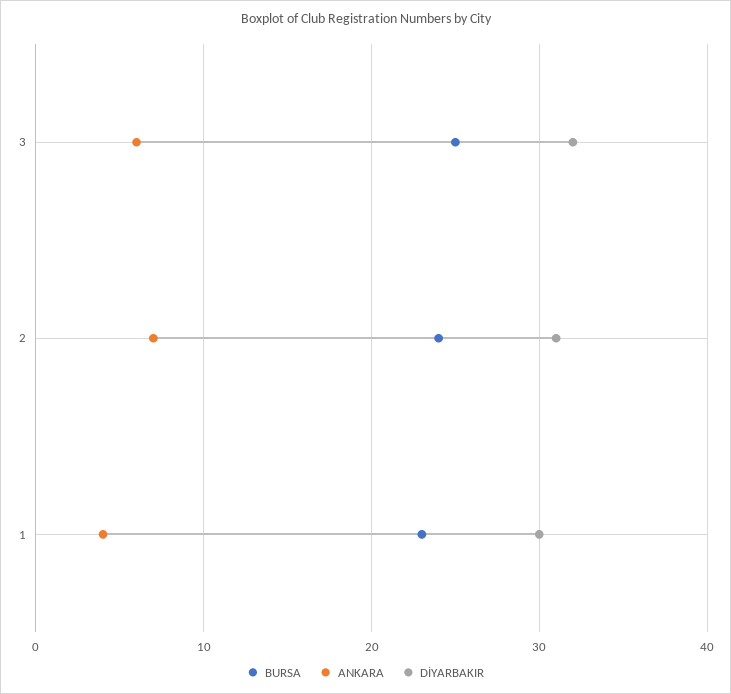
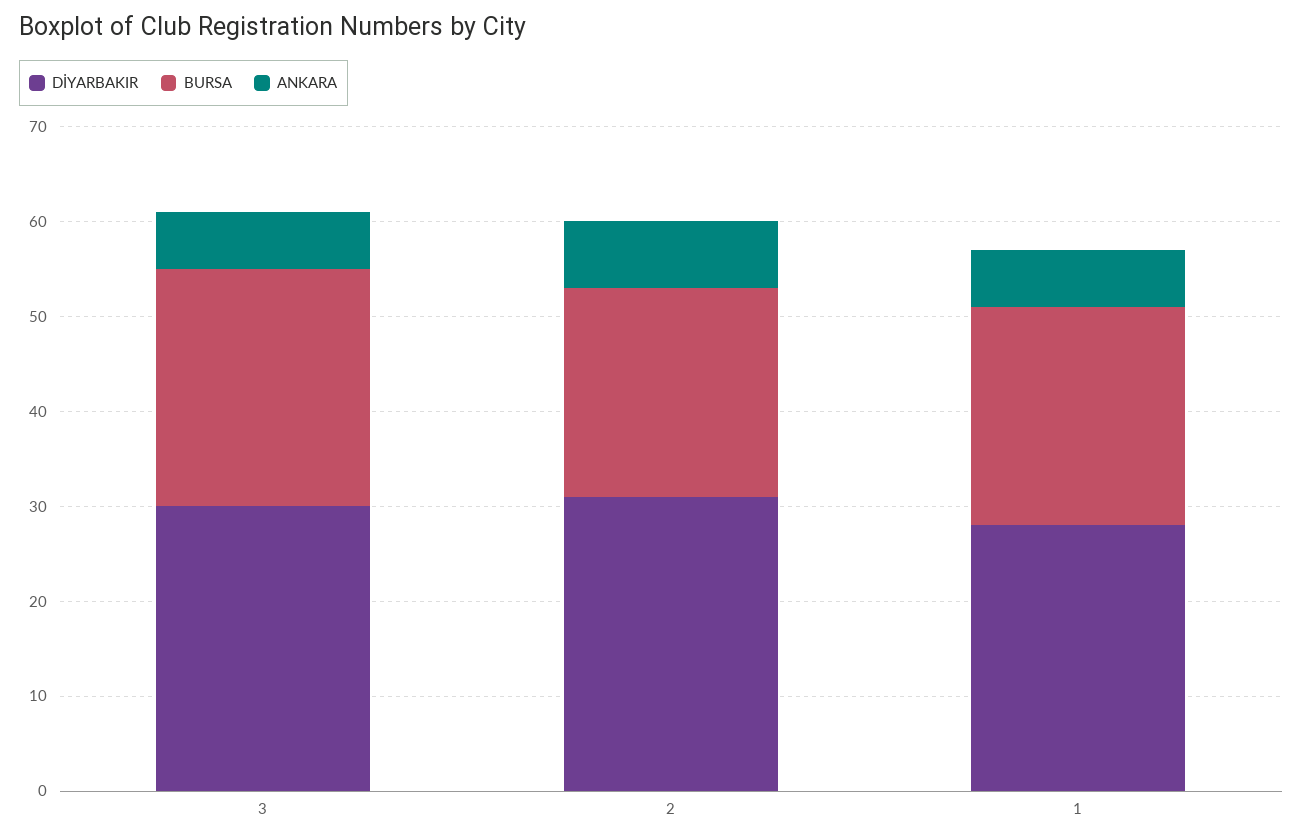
DİYARBAKIR, 3: 32 -> 30
BURSA, 2: 24 -> 22
ANKARA, 1: 4 -> 6
DİYARBAKIR, 1: 30 -> 28

